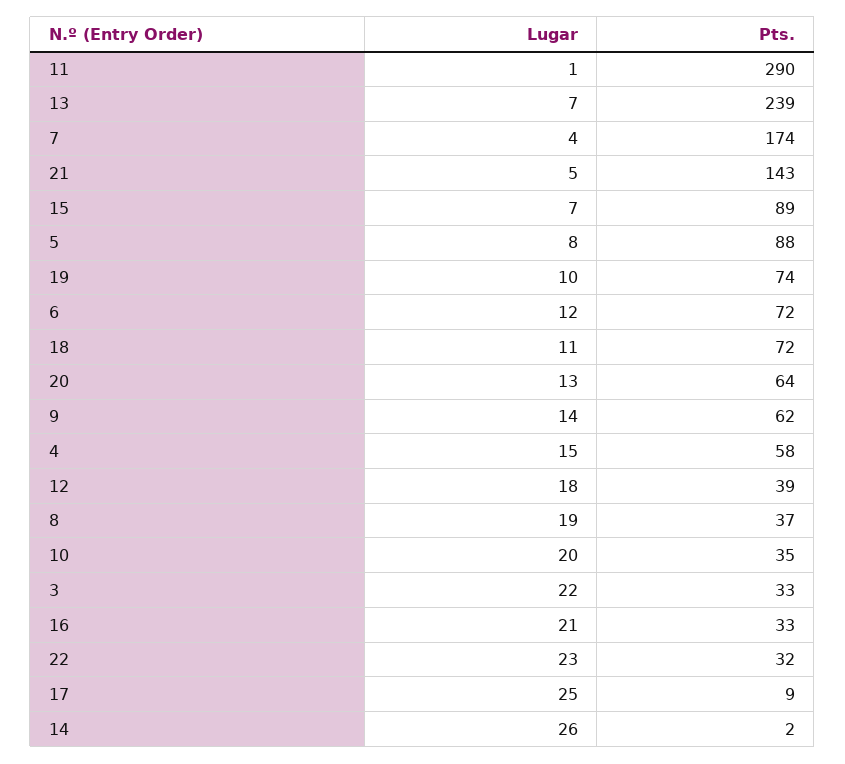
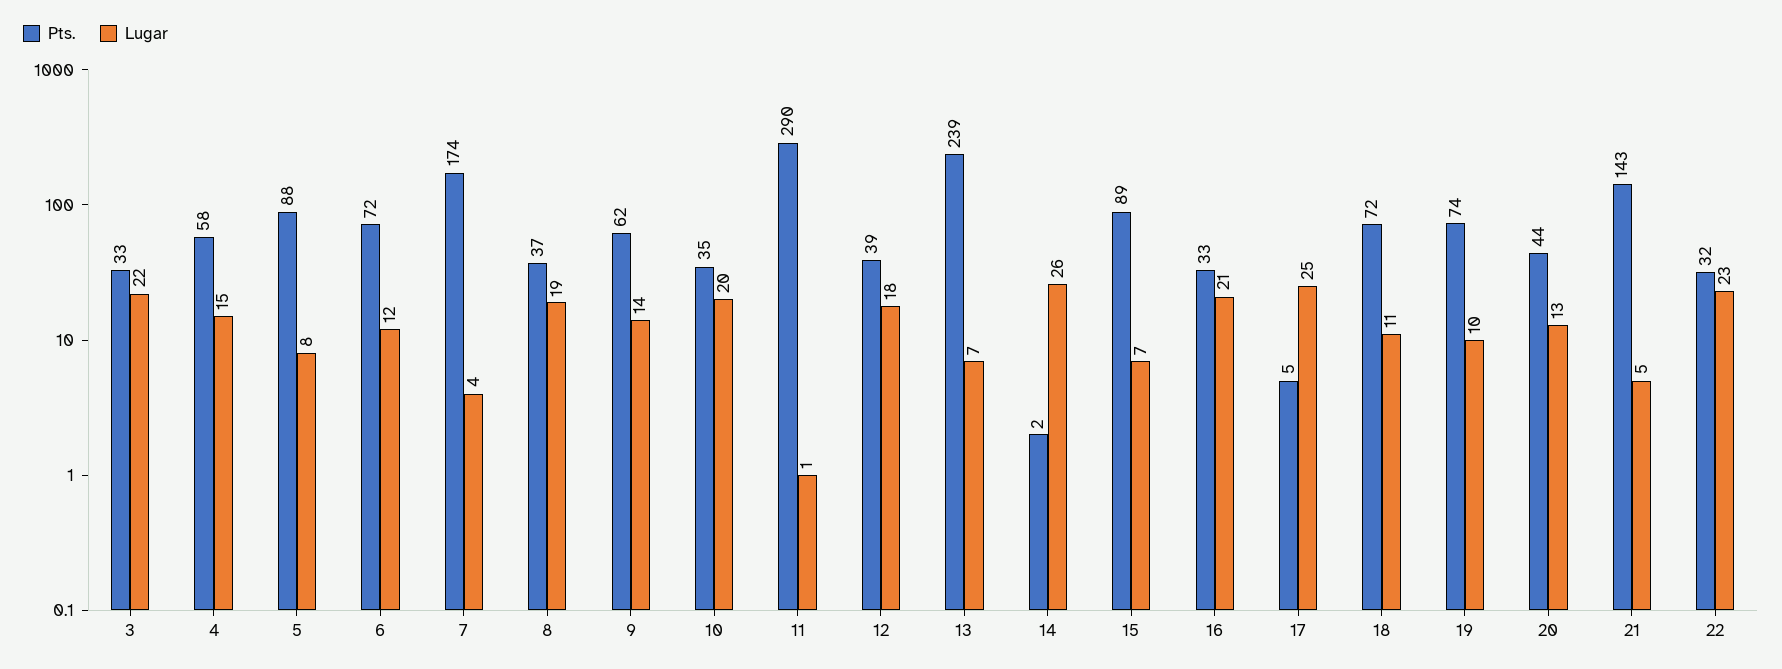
Pts., 20: 64 -> 44
Pts., 17: 9 -> 5

